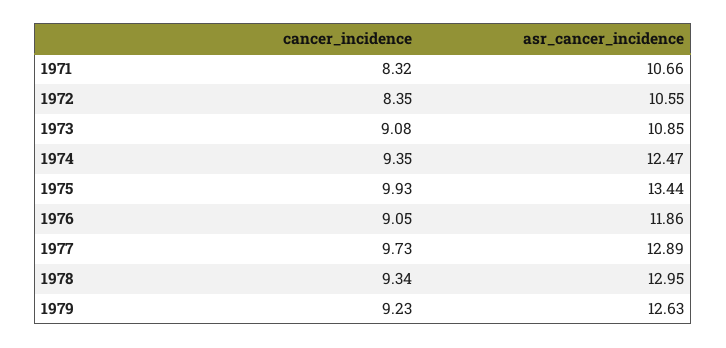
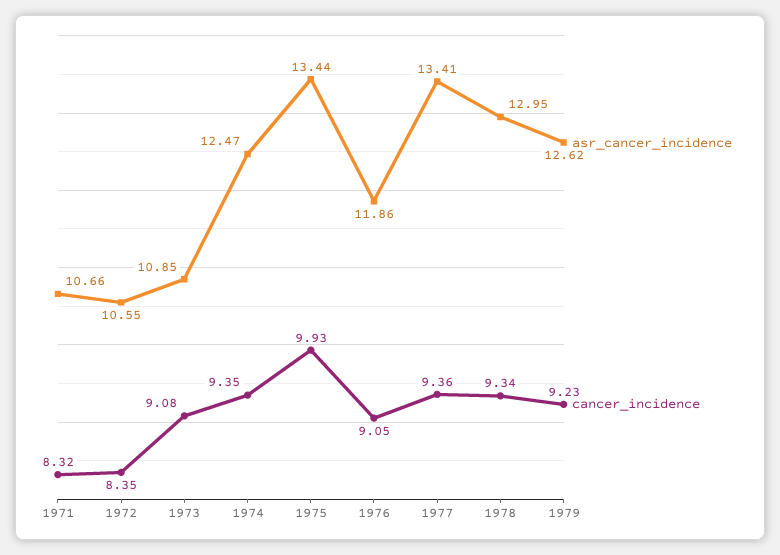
cancer_incidence, 1977: 9.73 -> 9.36
asr_cancer_incidence, 1977: 12.89 -> 13.41
asr_cancer_incidence, 1979: 12.63 -> 12.62

